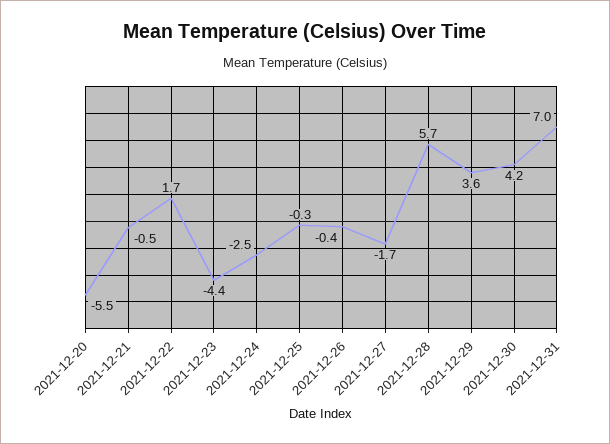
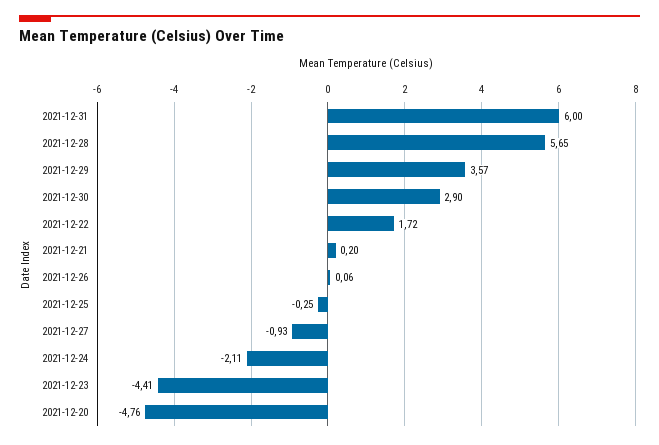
2021-12-20: -5.5 -> -4.76
2021-12-21: -0.5 -> 0.2
2021-12-24: -2.5 -> -2.11
2021-12-26: -0.4 -> 0.06
2021-12-27: -1.7 -> -0.93
2021-12-30: 4.2 -> 2.9
2021-12-31: 7 -> 6

